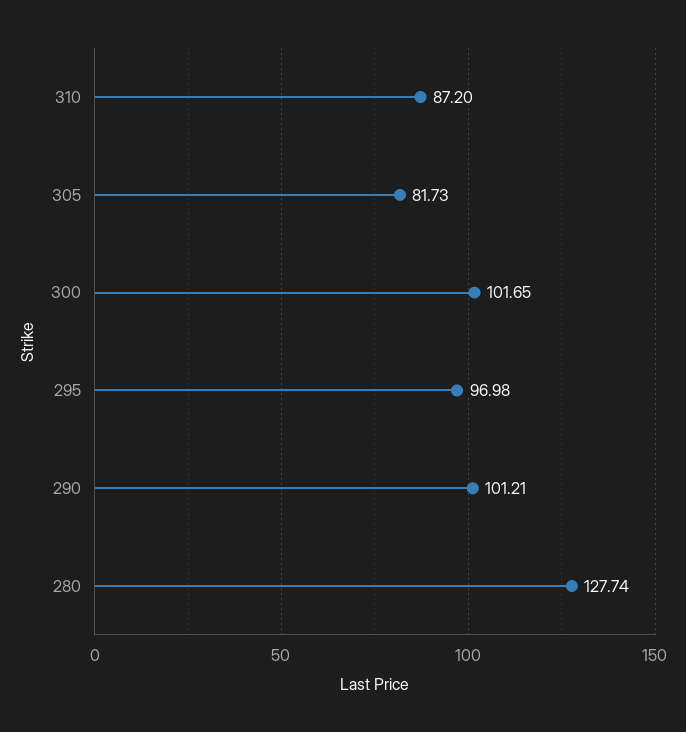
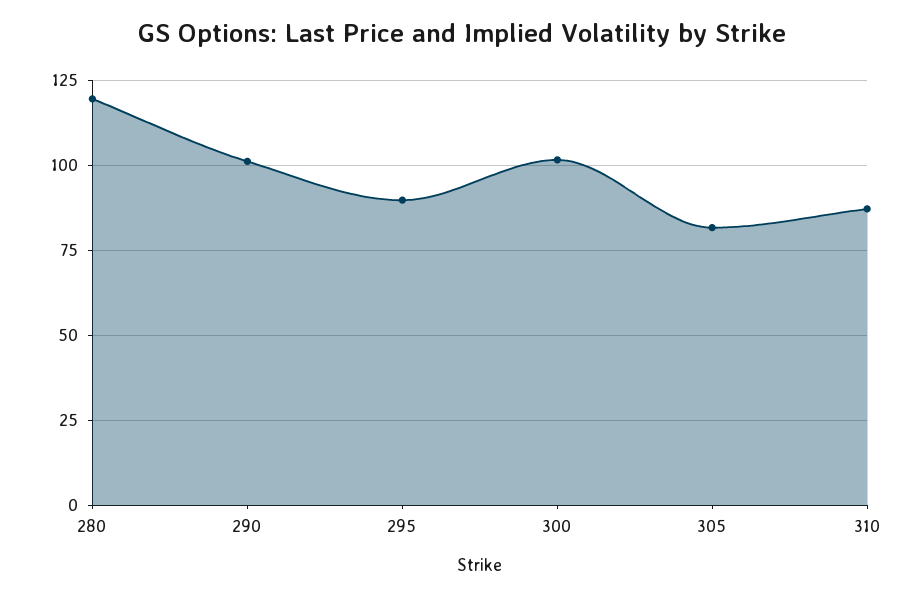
295: 96.98 -> 90
280: 127.74 -> 120

